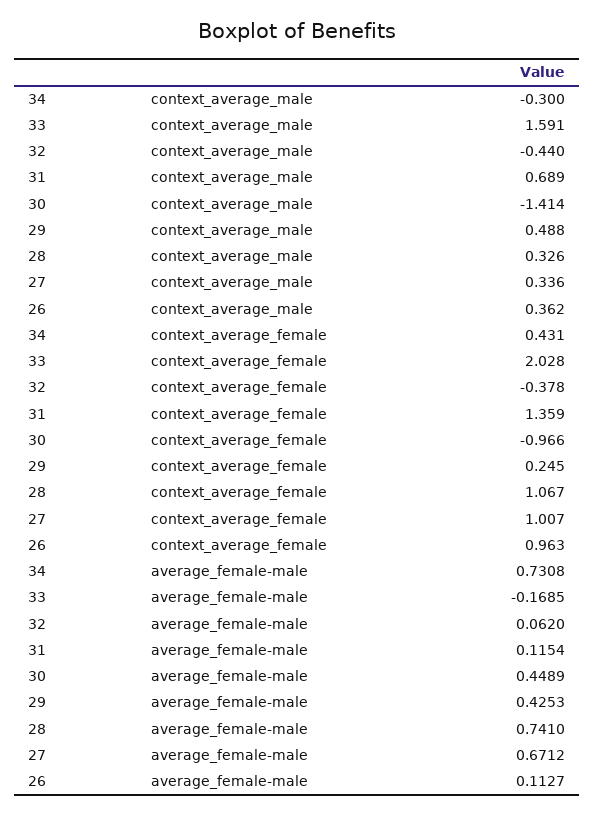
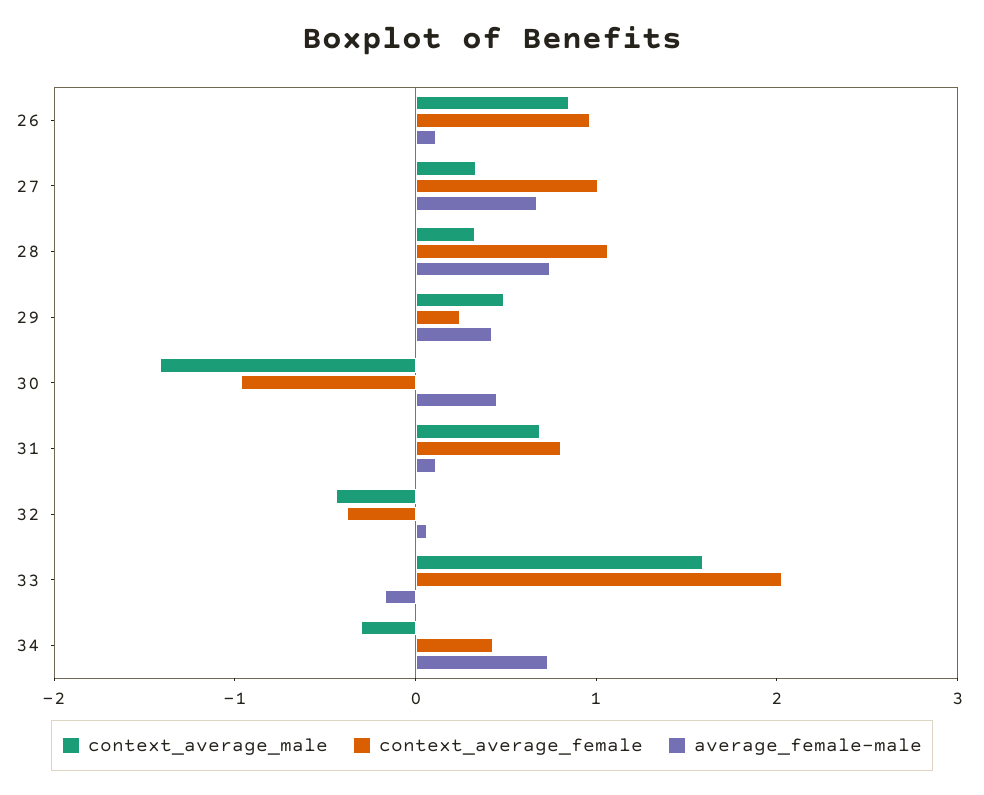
context_average_male, 26: 0.362 -> 0.8
context_average_female, 31: 1.359 -> 0.8

